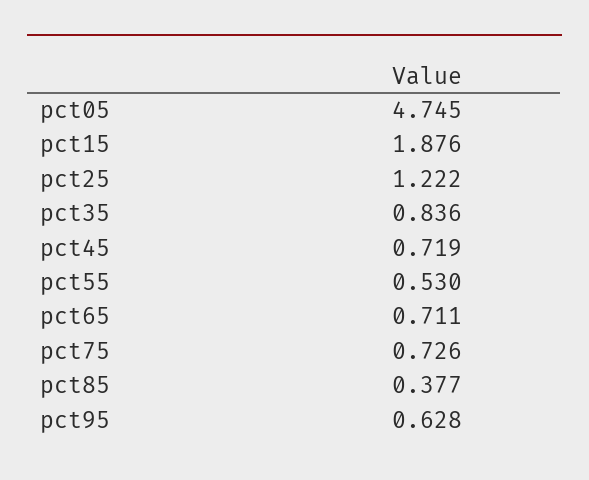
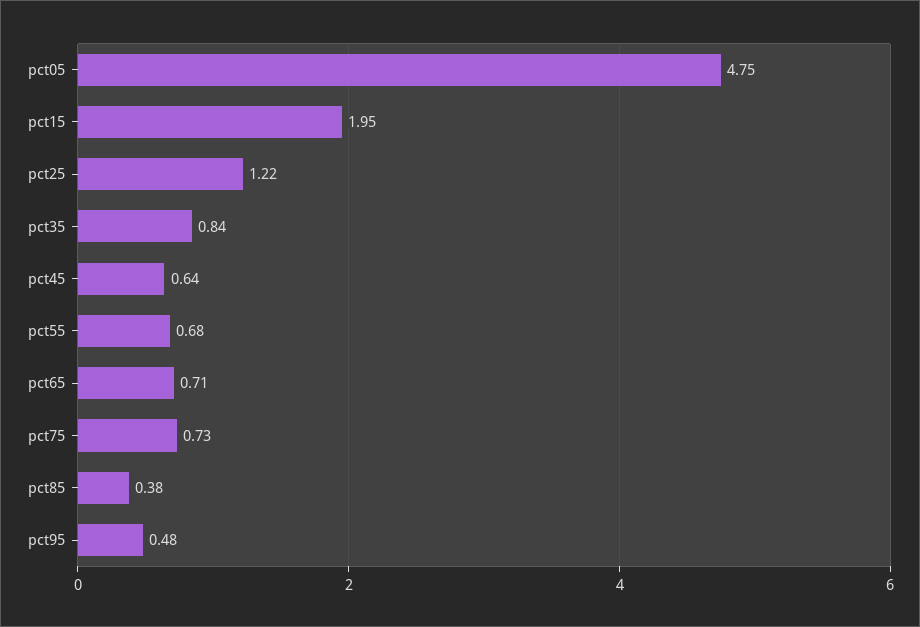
pct15: 1.876 -> 1.95
pct45: 0.719 -> 0.64
pct55: 0.53 -> 0.68
pct95: 0.628 -> 0.48

